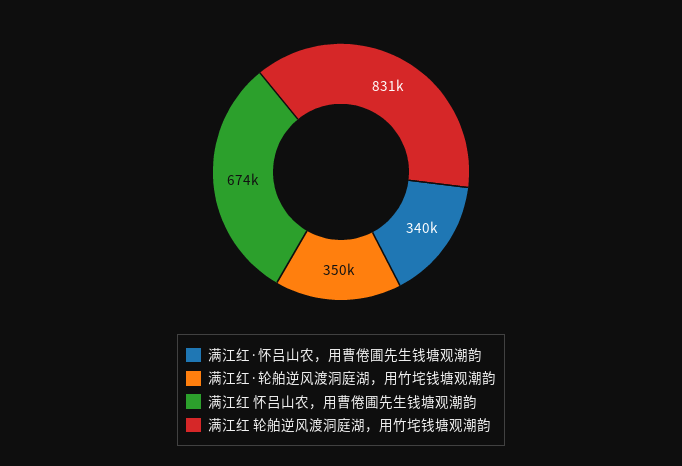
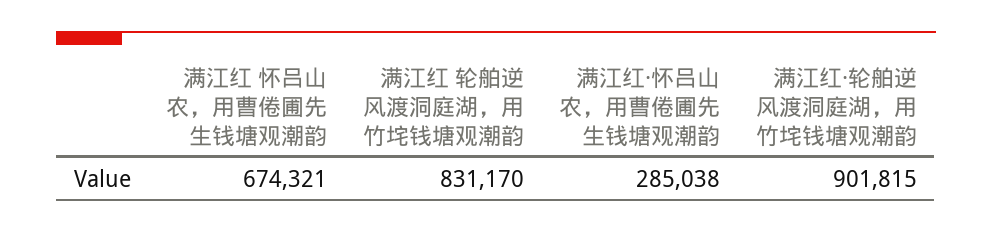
满江红·怀吕山农，用曹倦圃先生钱塘观潮韵: 340000 -> 285038
满江红·轮舶逆风渡洞庭湖，用竹垞钱塘观潮韵: 350000 -> 901815

